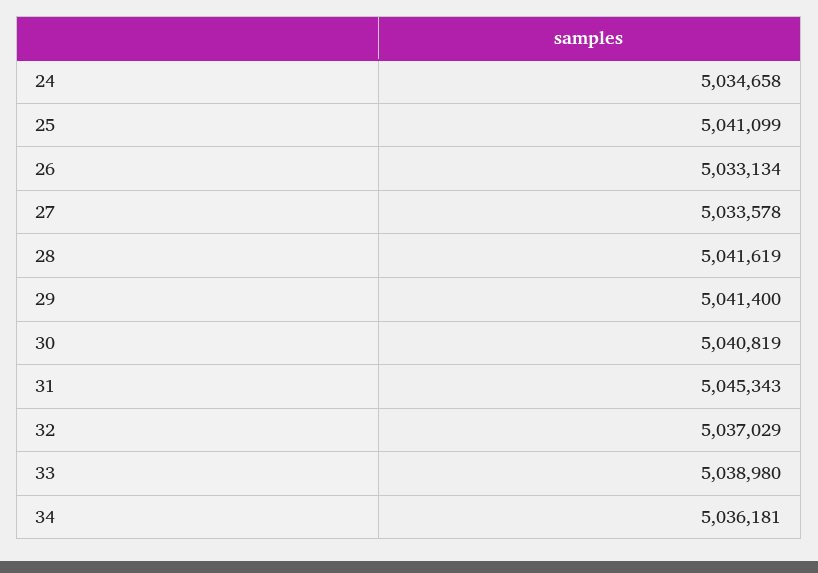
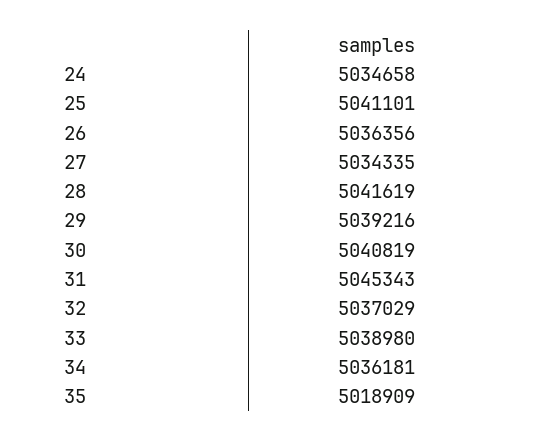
25: 5041099 -> 5041101
26: 5033134 -> 5036356
27: 5033578 -> 5034335
29: 5041400 -> 5039216
35: none -> 5018909

